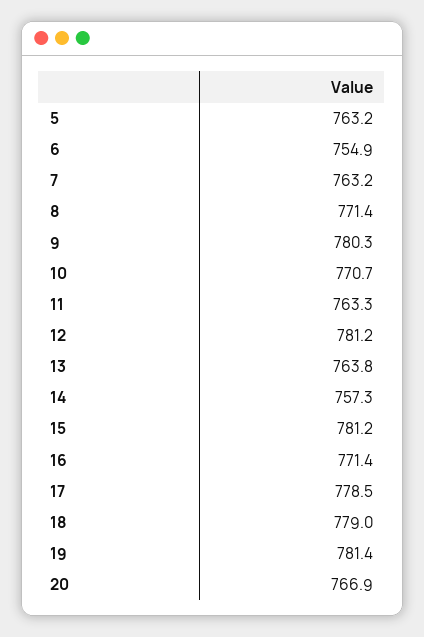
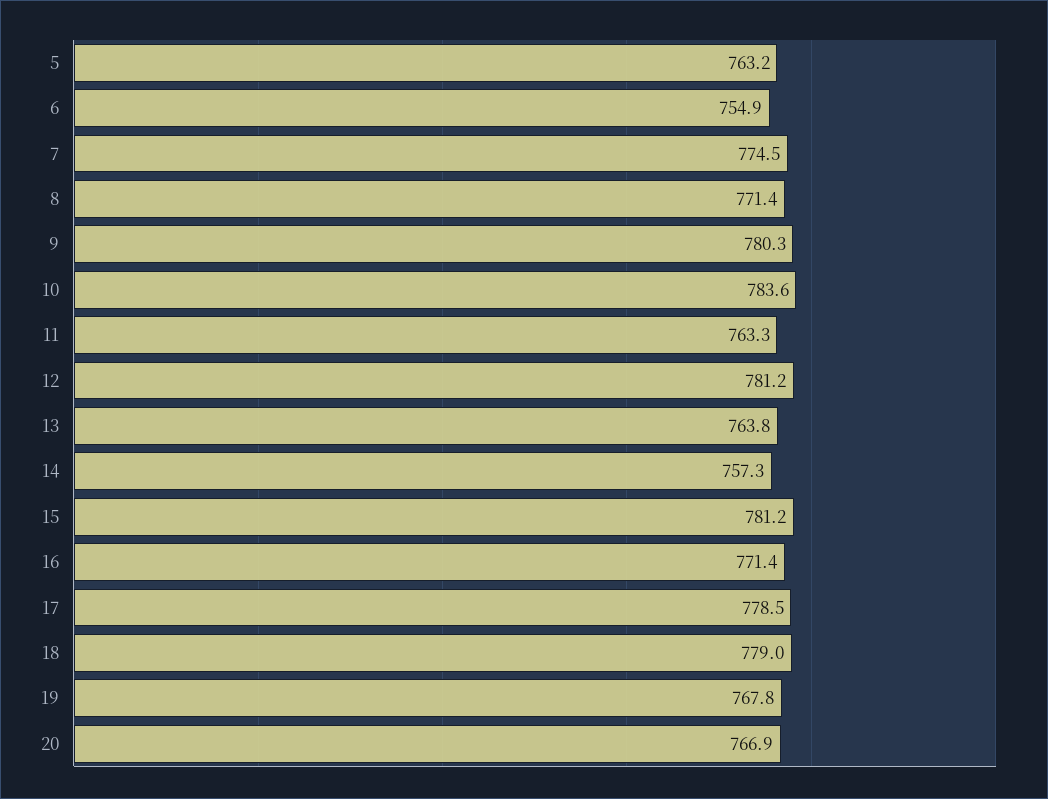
7: 763.2 -> 774.5
10: 770.7 -> 783.6
19: 781.4 -> 767.8

